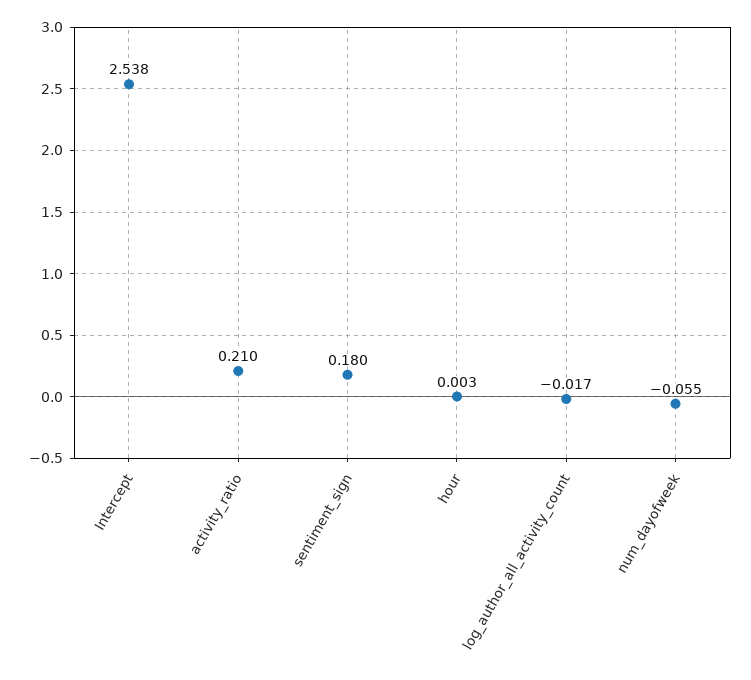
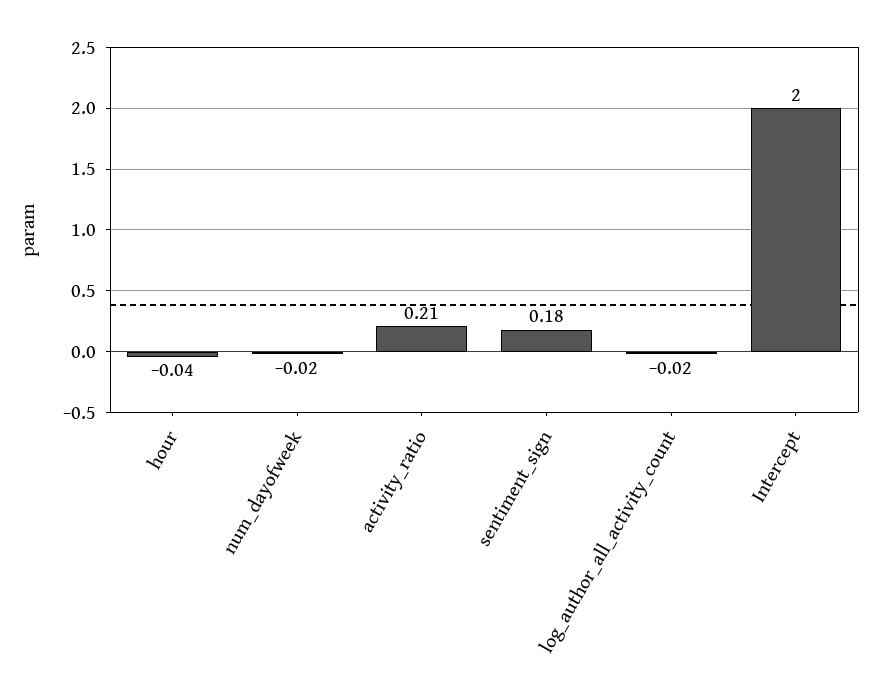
Intercept: 2.538 -> 2
hour: 0.003 -> -0.04
num_dayofweek: -0.055 -> -0.02

